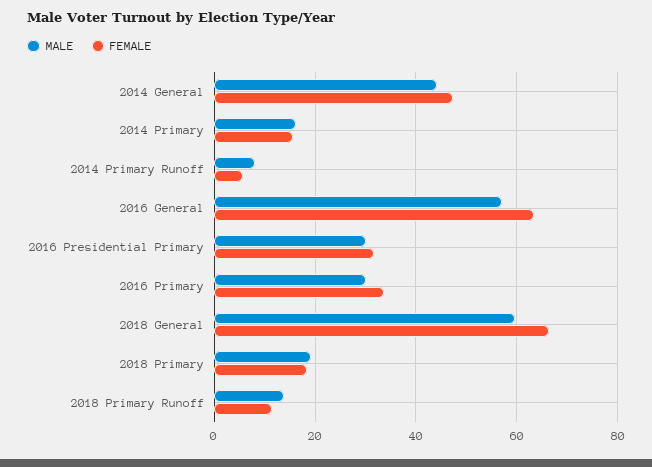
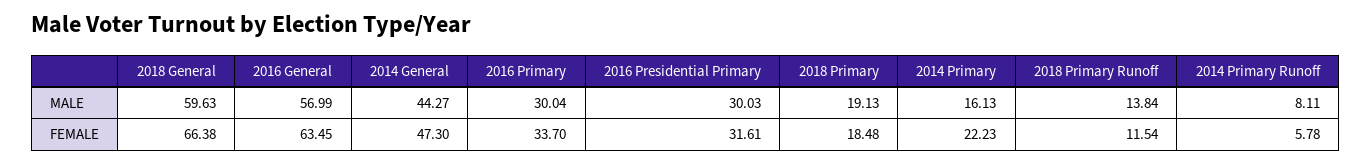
FEMALE, 2014 Primary: 16 -> 22.23

